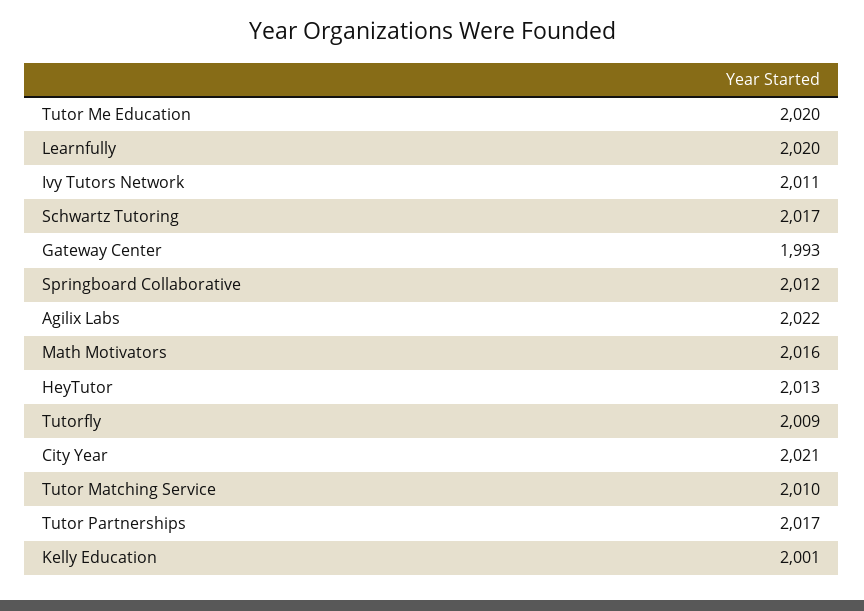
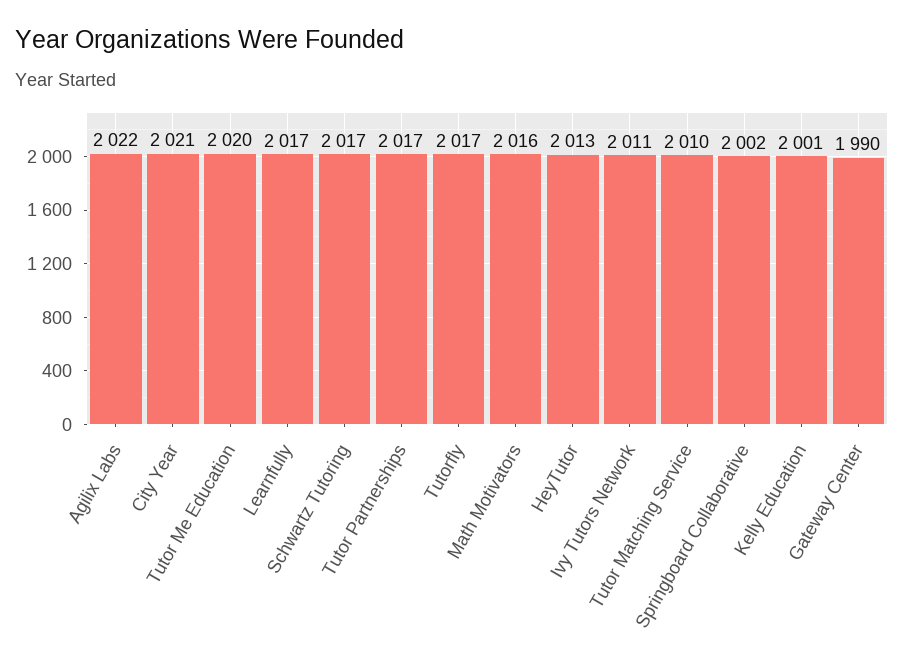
Learnfully: 2020 -> 2017
Gateway Center: 1993 -> 1990
Springboard Collaborative: 2012 -> 2002
Tutorfly: 2009 -> 2017

